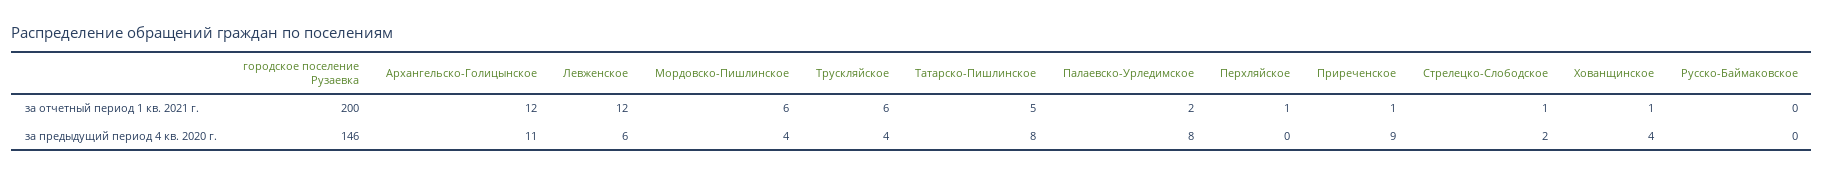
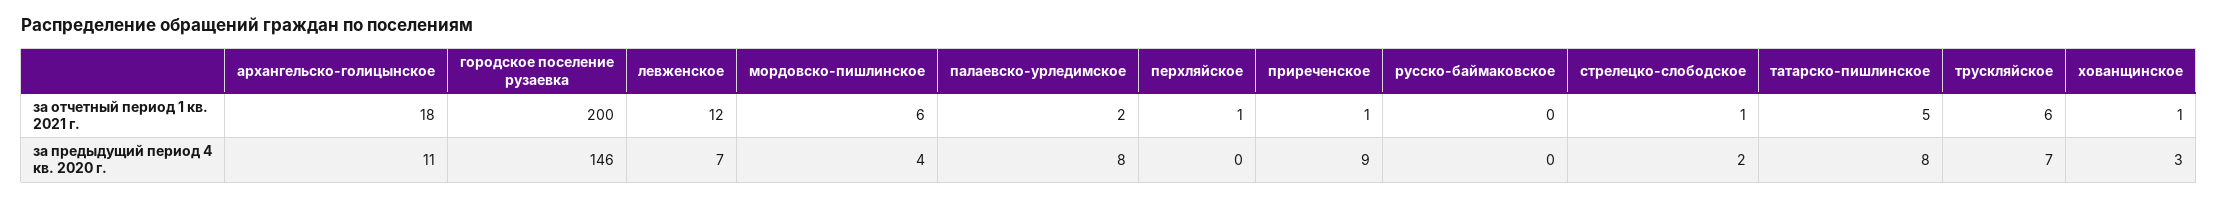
Архангельско-Голицынское, за отчетный период 1 кв. 2021 г.: 12 -> 18
Левженское, за предыдущий период 4 кв. 2020 г.: 6 -> 7
Трускляйское, за предыдущий период 4 кв. 2020 г.: 4 -> 7
Хованщинское, за предыдущий период 4 кв. 2020 г.: 4 -> 3

